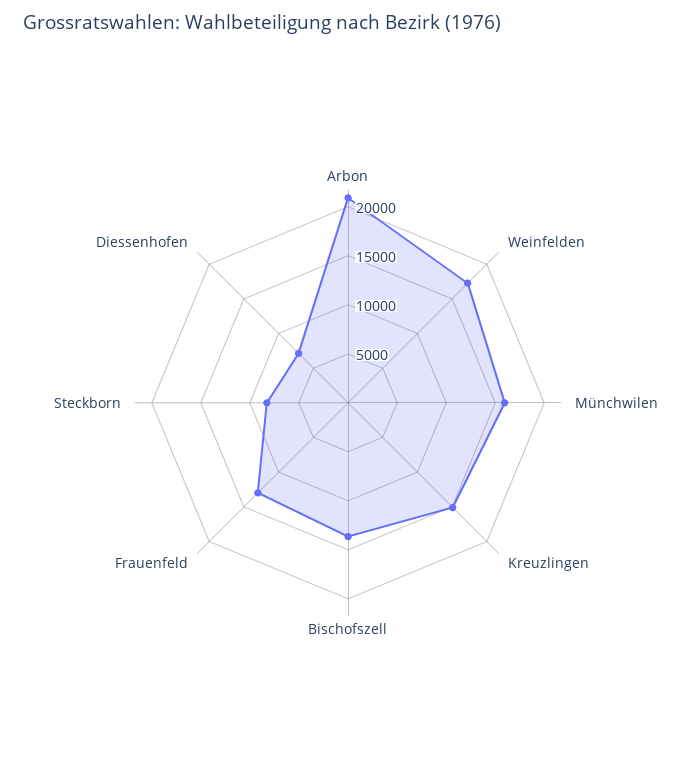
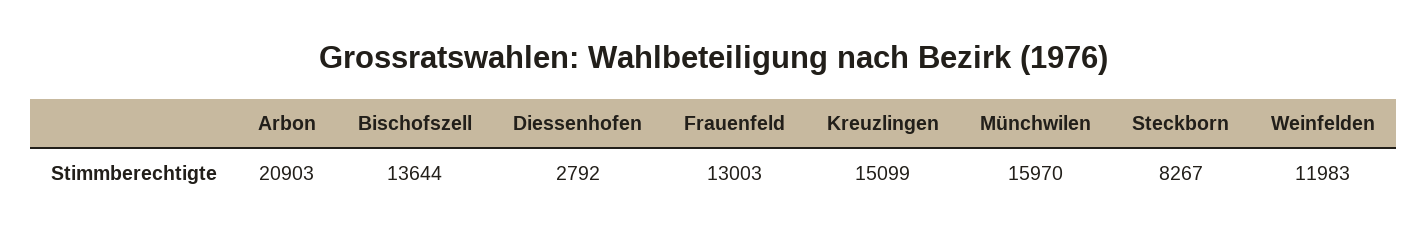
Weinfelden: 17000 -> 11983
Diessenhofen: 7000 -> 2792

